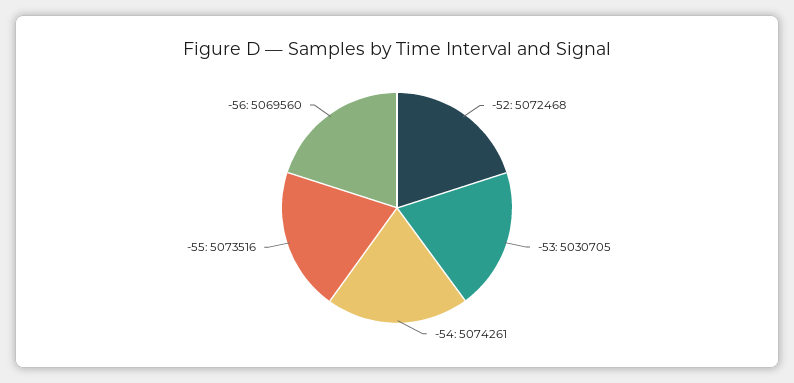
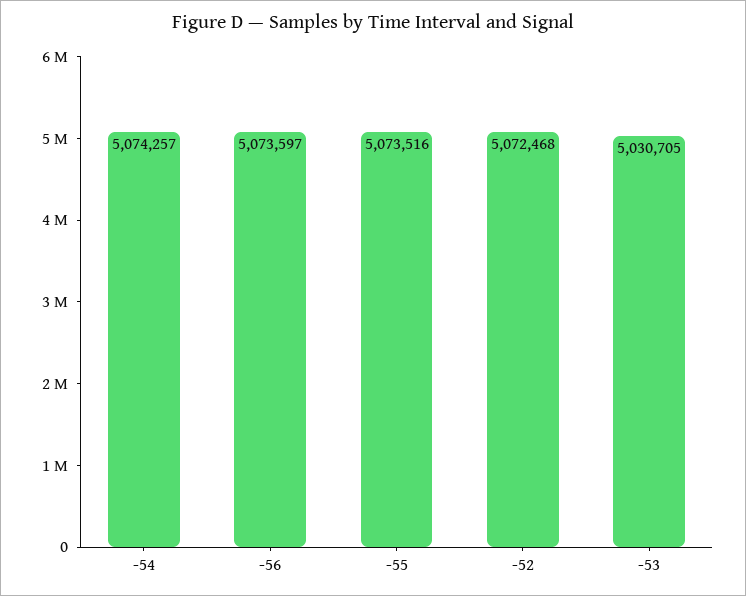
-54: 5074261 -> 5074257
-56: 5069560 -> 5073597

